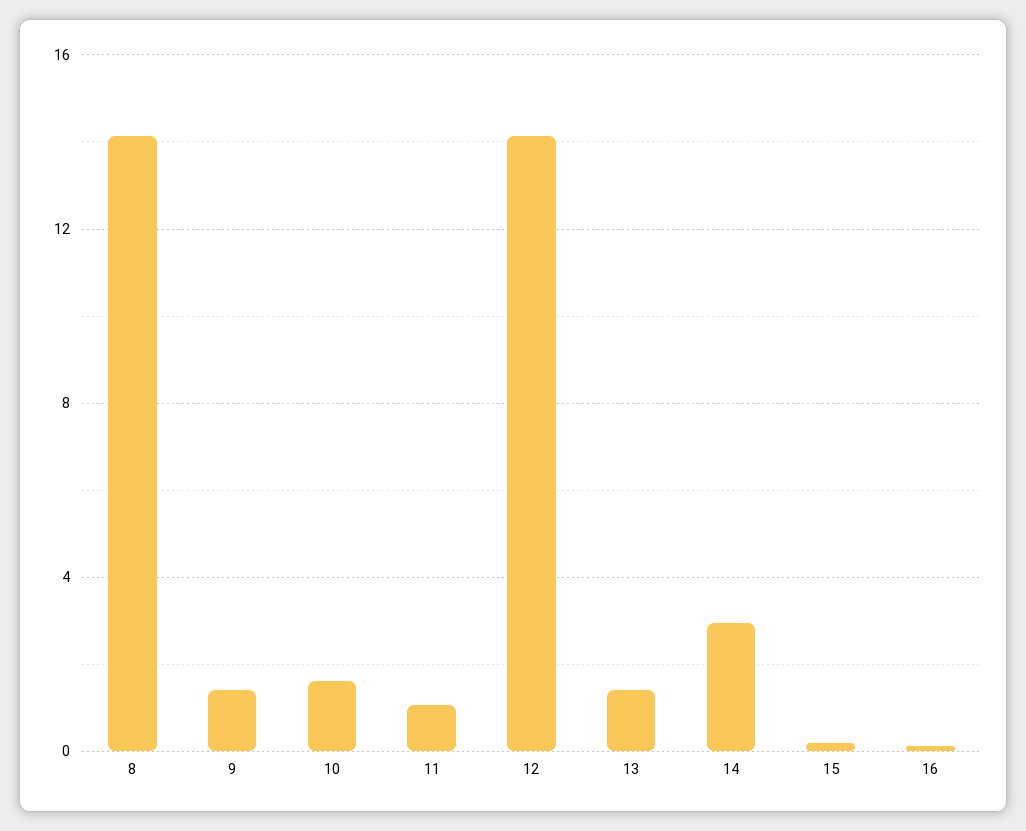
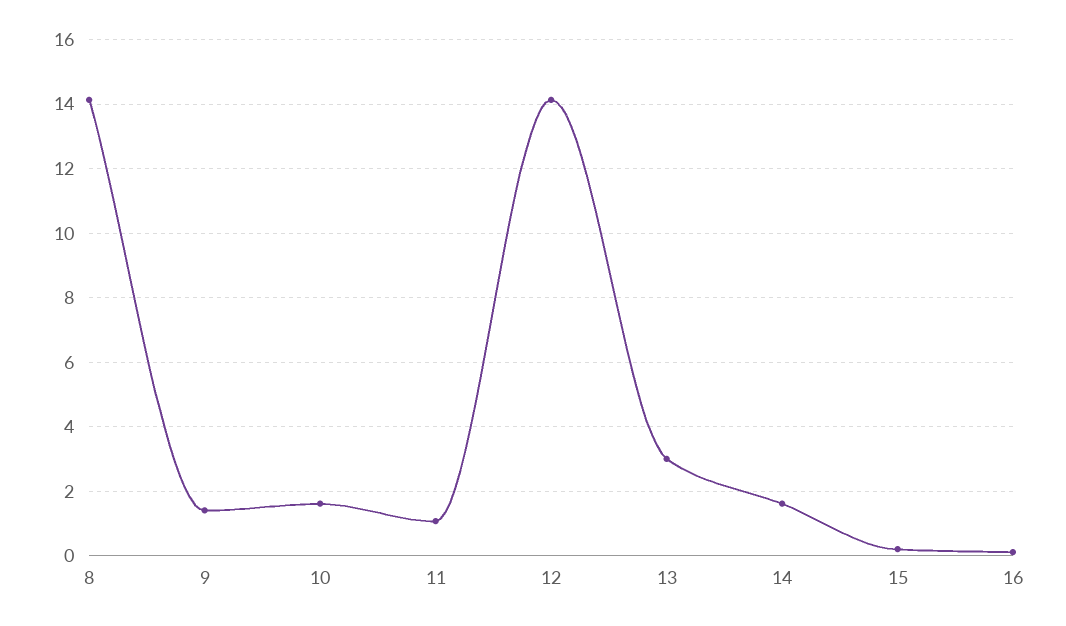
13: 1.5 -> 3
14: 3 -> 1.6

